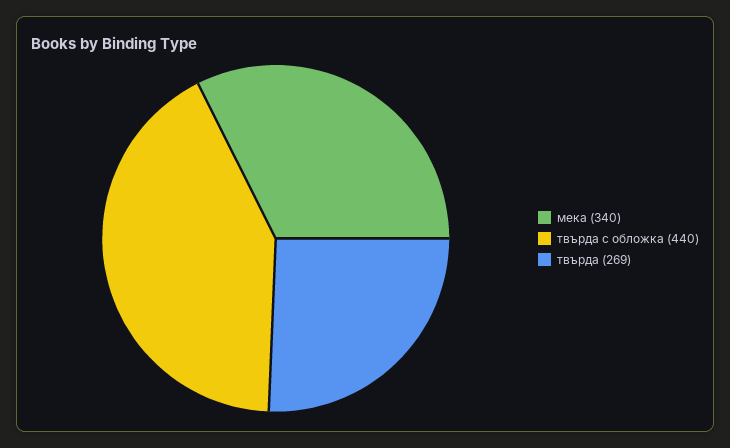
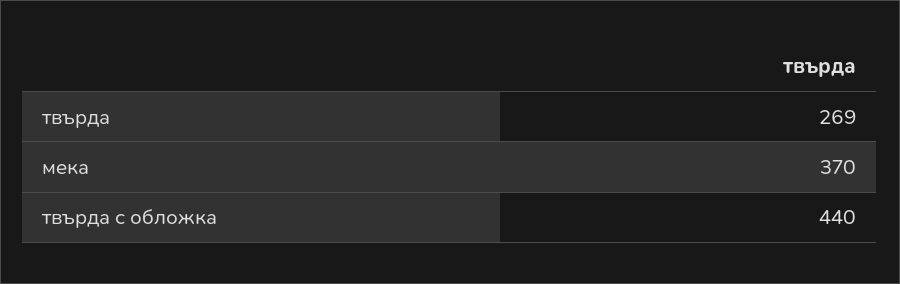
мека: 340 -> 370

